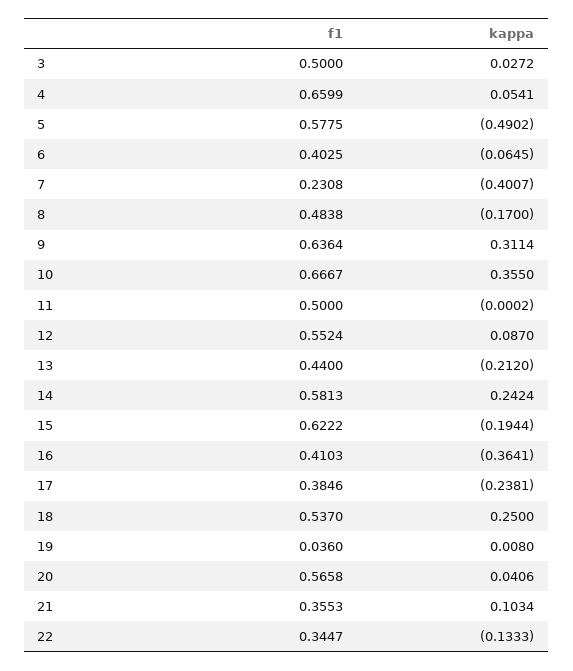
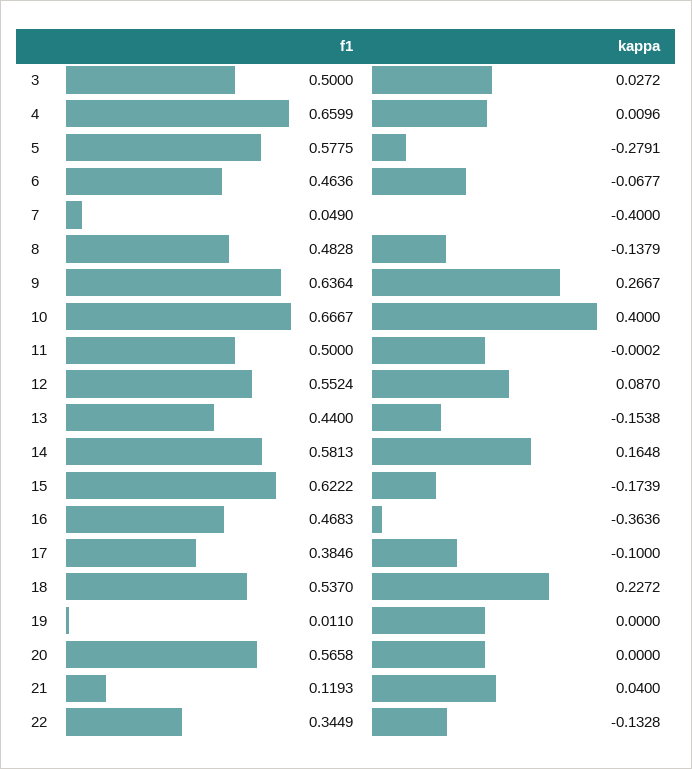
kappa, 4: 0.0541 -> 0.0096
kappa, 5: -0.4902 -> -0.2791
f1, 6: 0.4025 -> 0.4636
kappa, 6: -0.0645 -> -0.0677
f1, 7: 0.2308 -> 0.049
kappa, 7: -0.4007 -> -0.4
f1, 8: 0.4838 -> 0.4828
kappa, 8: -0.17 -> -0.1379
kappa, 9: 0.3114 -> 0.2667
kappa, 10: 0.355 -> 0.4
kappa, 13: -0.212 -> -0.1538
kappa, 14: 0.2424 -> 0.1648
kappa, 15: -0.1944 -> -0.1739
f1, 16: 0.4103 -> 0.4683
kappa, 16: -0.3641 -> -0.3636
kappa, 17: -0.2381 -> -0.1
kappa, 18: 0.25 -> 0.2272
f1, 19: 0.036 -> 0.011
kappa, 19: 0.008 -> 0
kappa, 20: 0.0406 -> 0
f1, 21: 0.3553 -> 0.1193
kappa, 21: 0.1034 -> 0.04
f1, 22: 0.3447 -> 0.3449
kappa, 22: -0.1333 -> -0.1328

